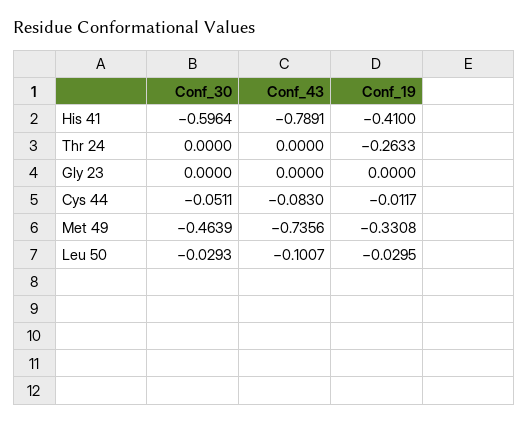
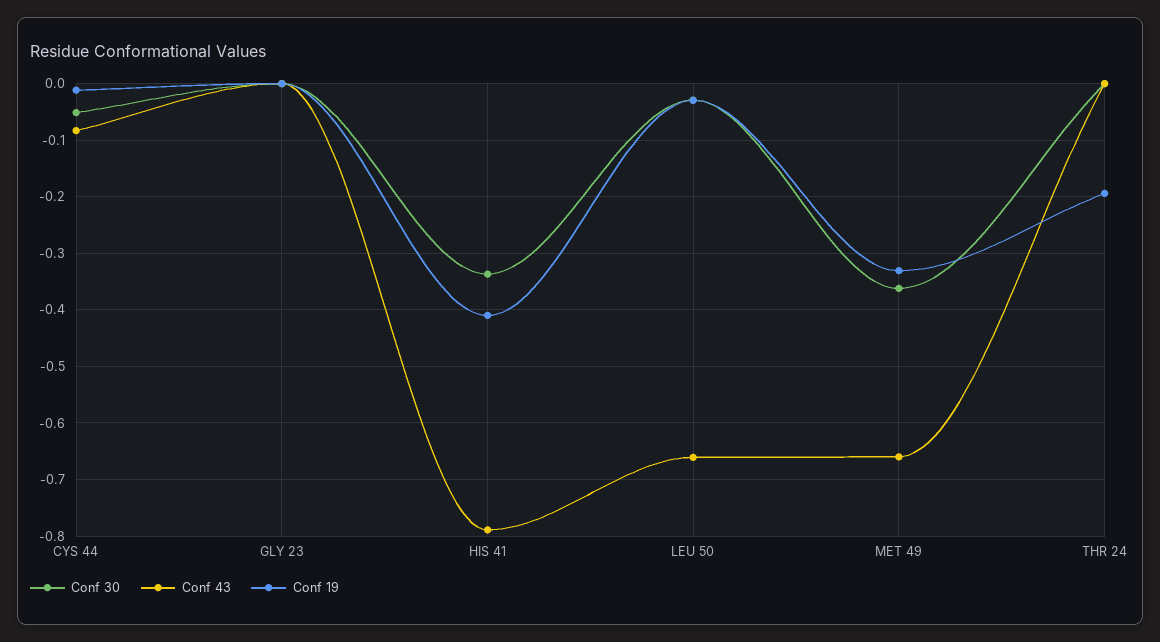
Conf_30, His 41: -0.5964 -> -0.34
Conf_19, Thr 24: -0.2633 -> -0.2
Conf_30, Met 49: -0.4639 -> -0.36
Conf_43, Met 49: -0.7356 -> -0.66
Conf_43, Leu 50: -0.1007 -> -0.66

